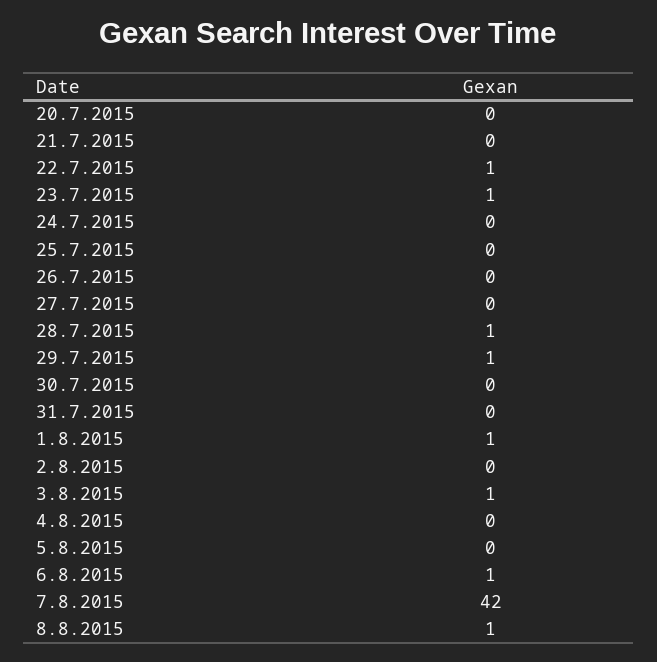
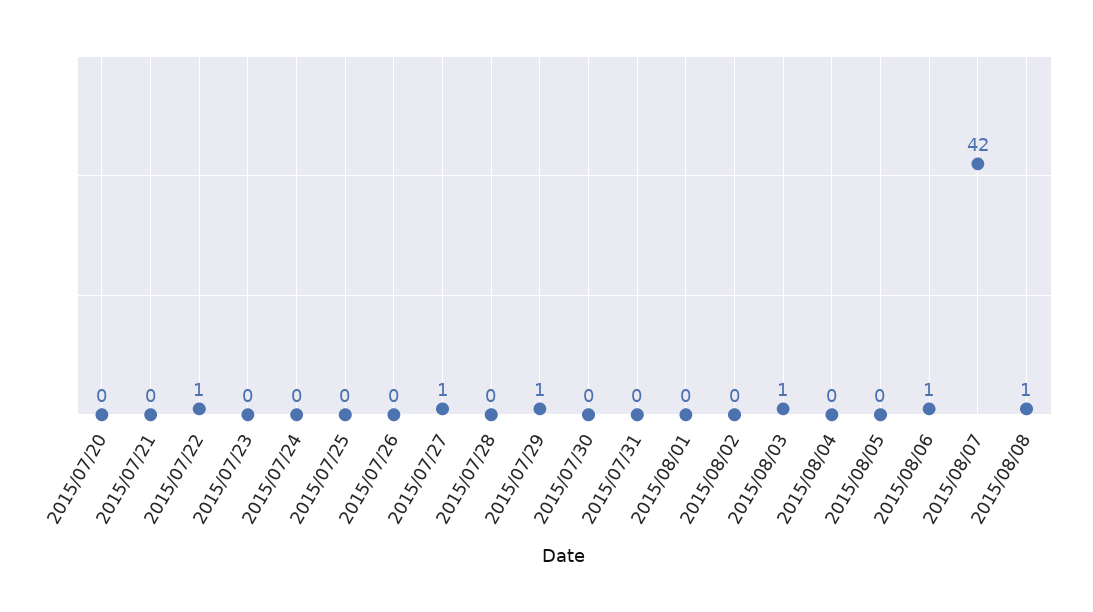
23.7.2015: 1 -> 0
27.7.2015: 0 -> 1
28.7.2015: 1 -> 0
1.8.2015: 1 -> 0

